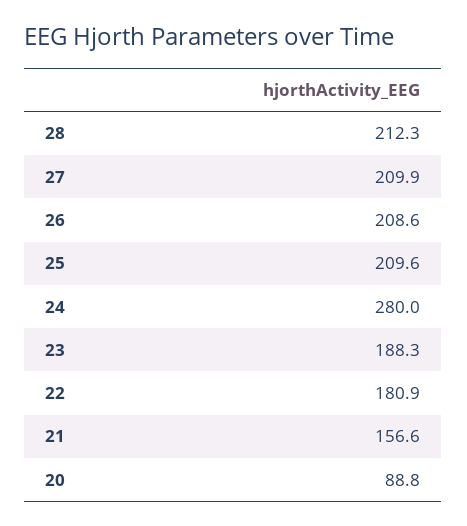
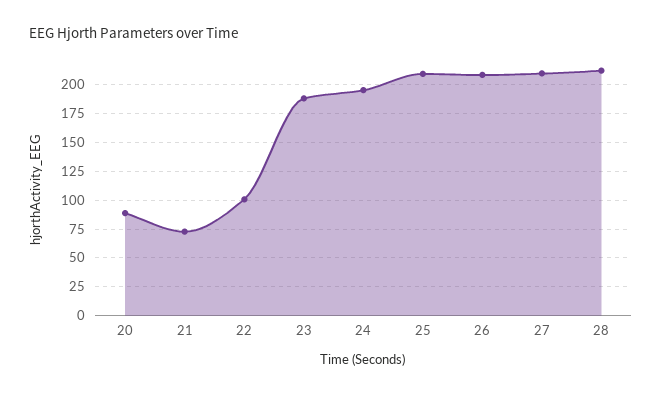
24: 280 -> 200
22: 180.9 -> 100
21: 156.6 -> 75

